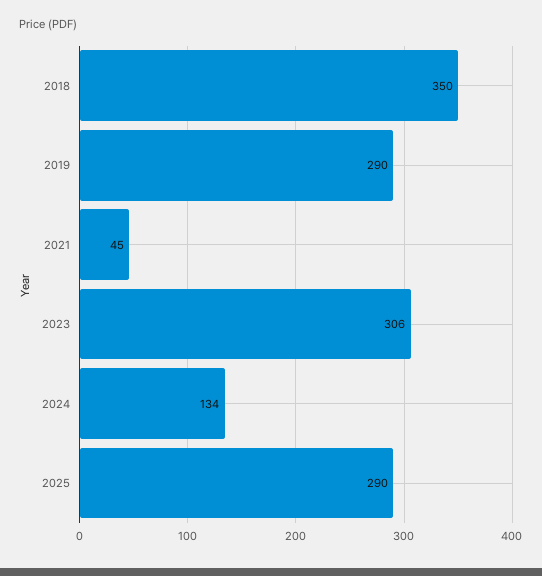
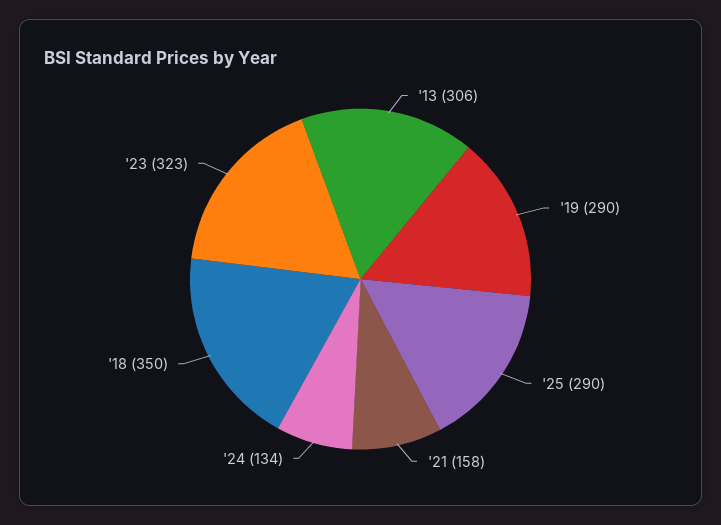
2021: 45 -> 158
2023: 306 -> 323
'13: none -> 306

